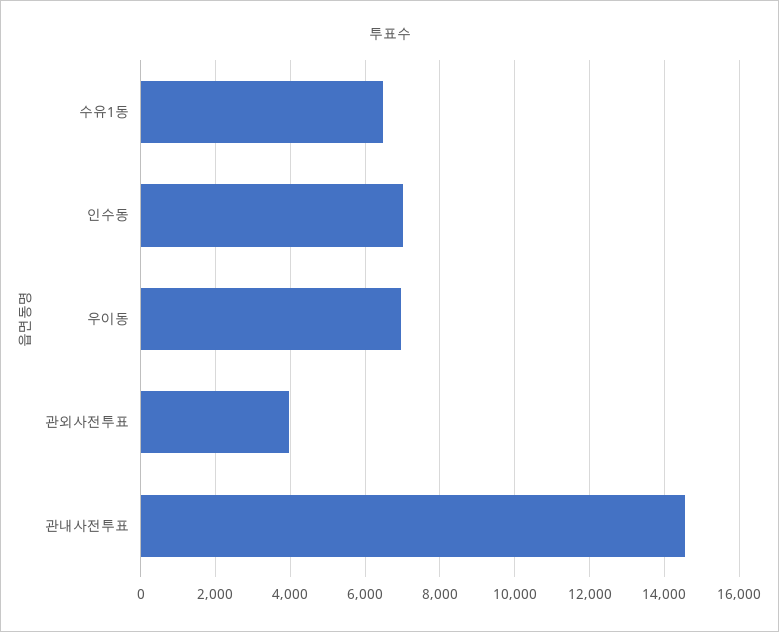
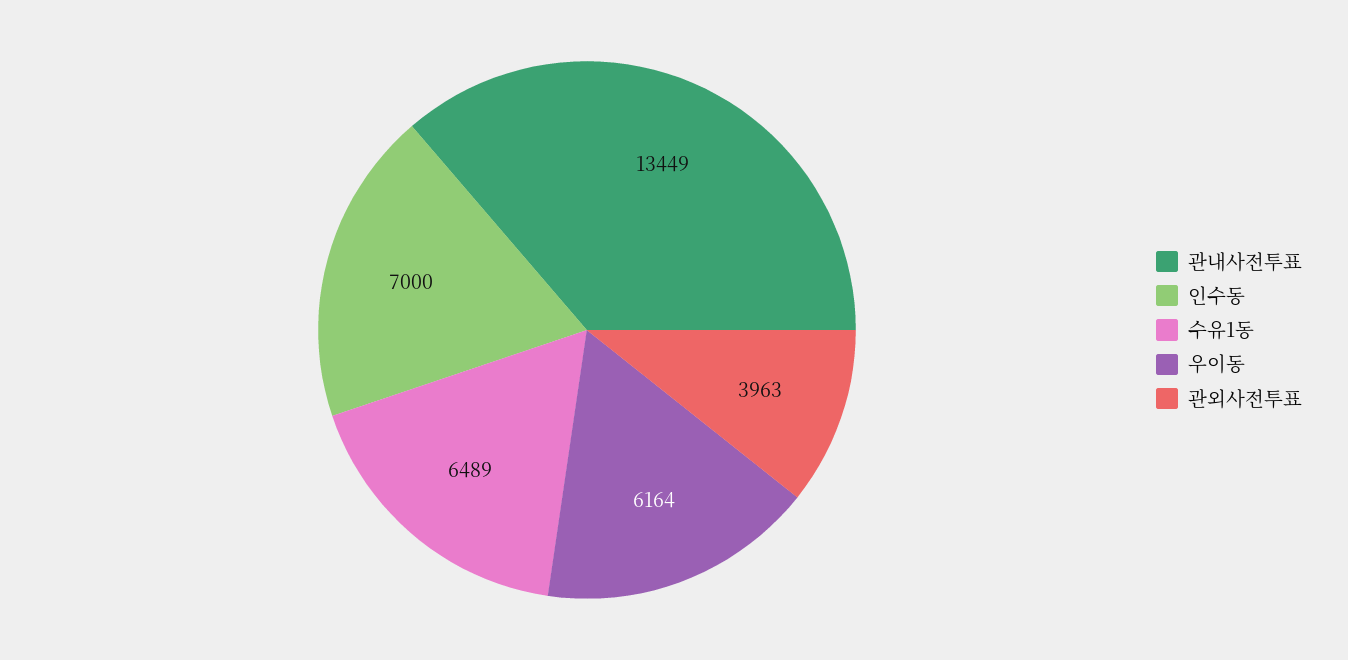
우이동: 7000 -> 6164
관내사전투표: 14600 -> 13449

